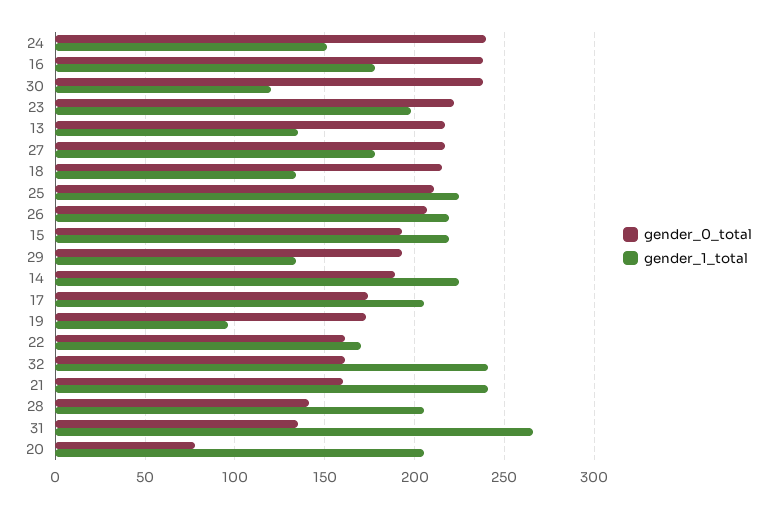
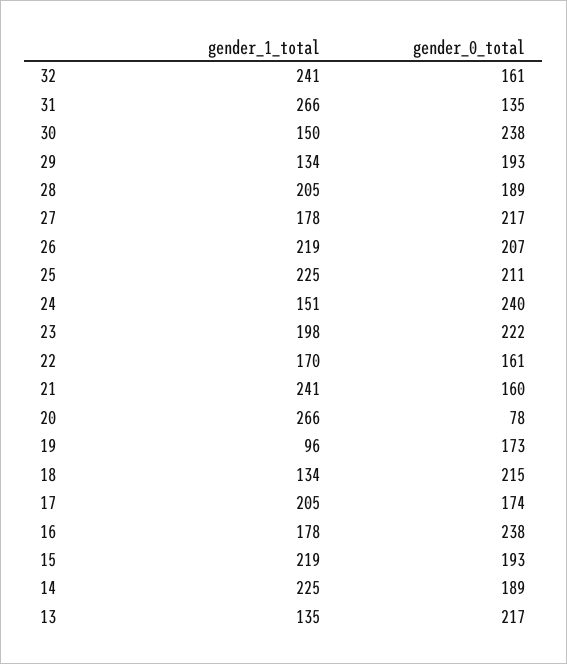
gender_1_total, 30: 120 -> 150
gender_0_total, 28: 140 -> 189
gender_1_total, 20: 205 -> 266

